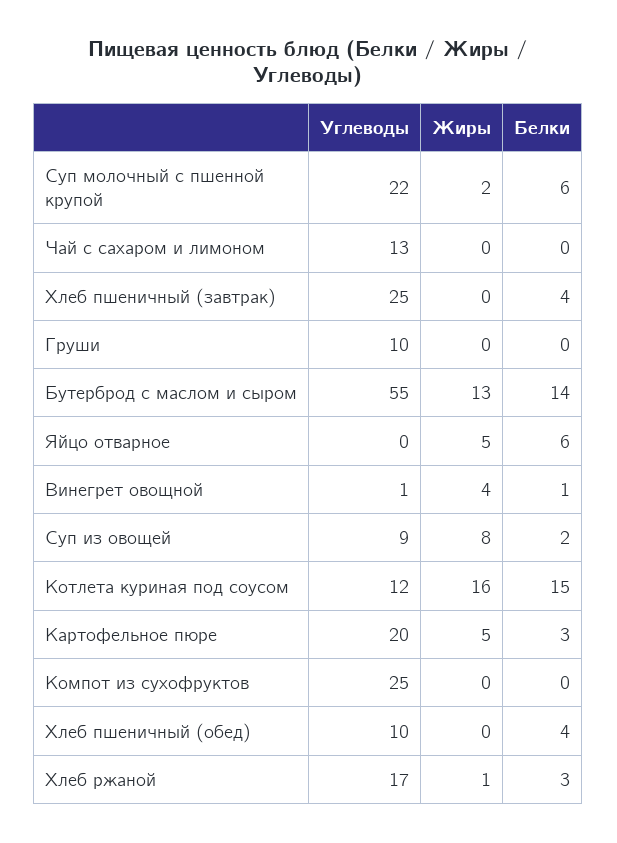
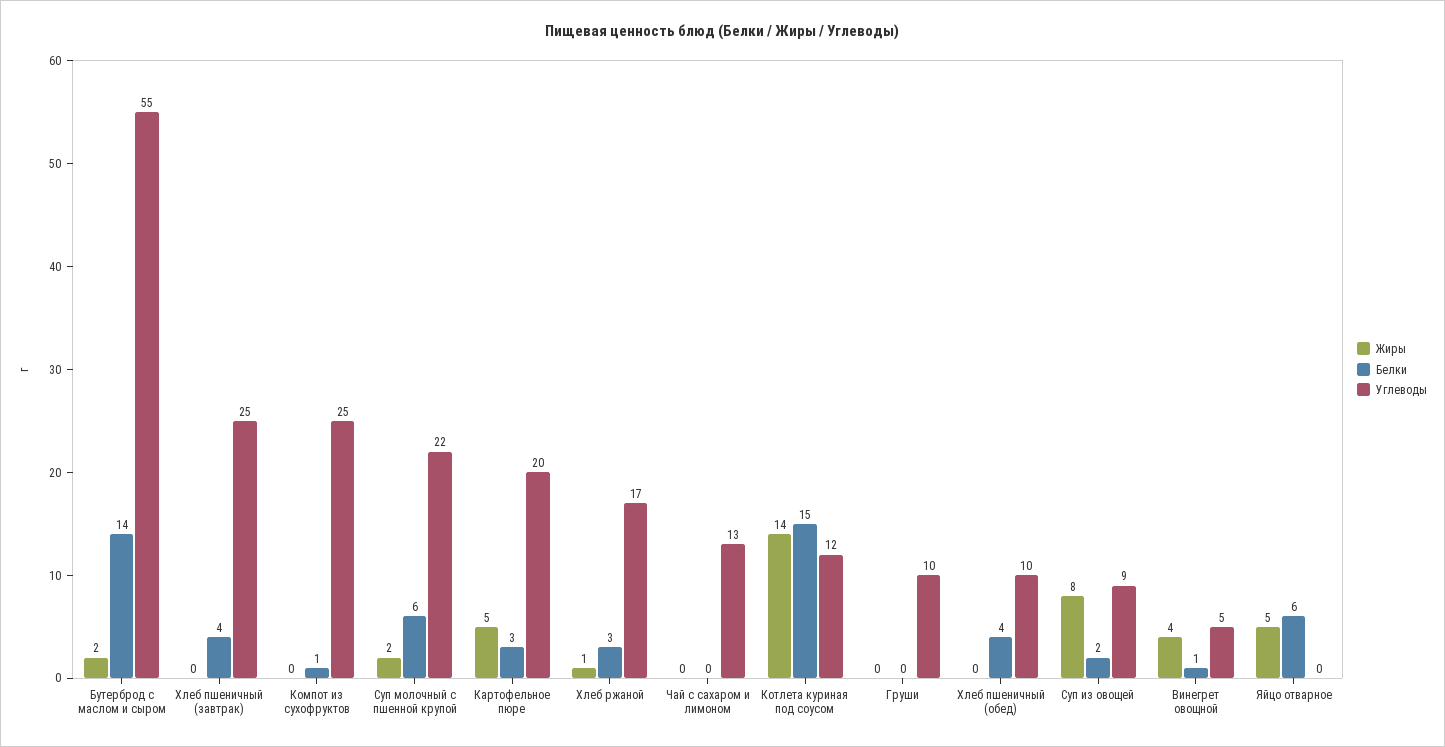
Жиры, Бутерброд с маслом и сыром: 13 -> 2
Углеводы, Винегрет овощной: 1 -> 5
Жиры, Котлета куриная под соусом: 16 -> 14
Белки, Компот из сухофруктов: 0 -> 1

